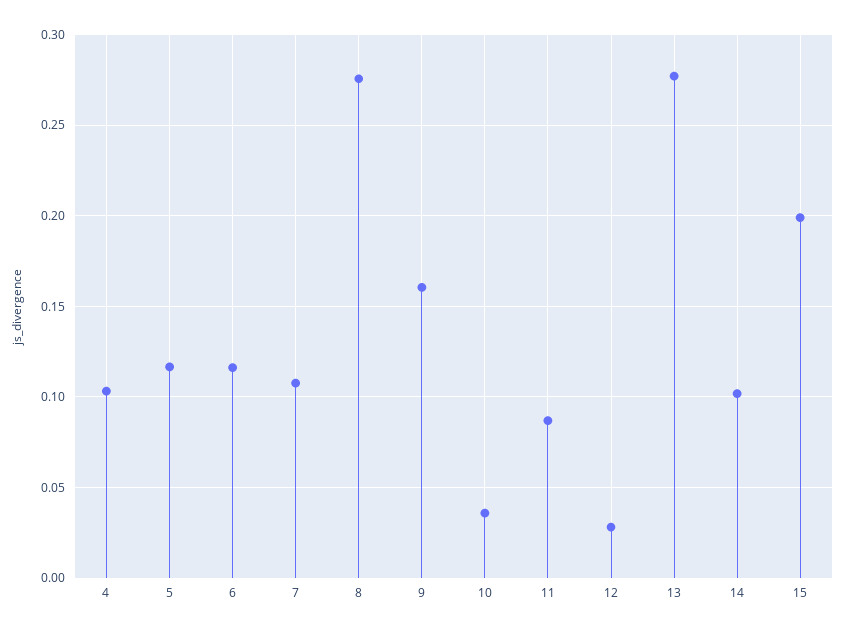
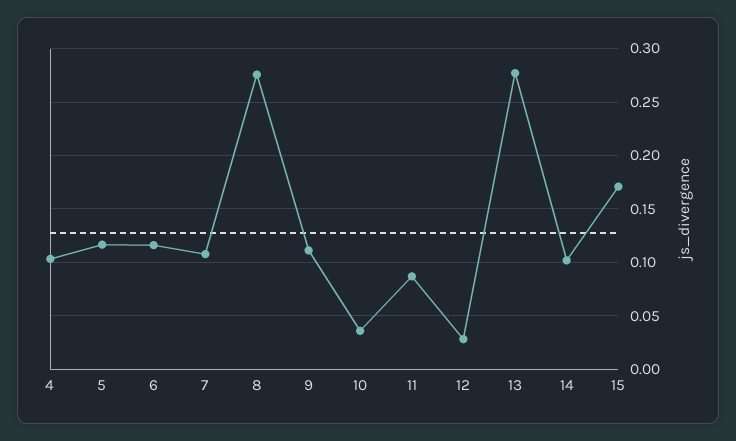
9: 0.16 -> 0.11
15: 0.2 -> 0.17

